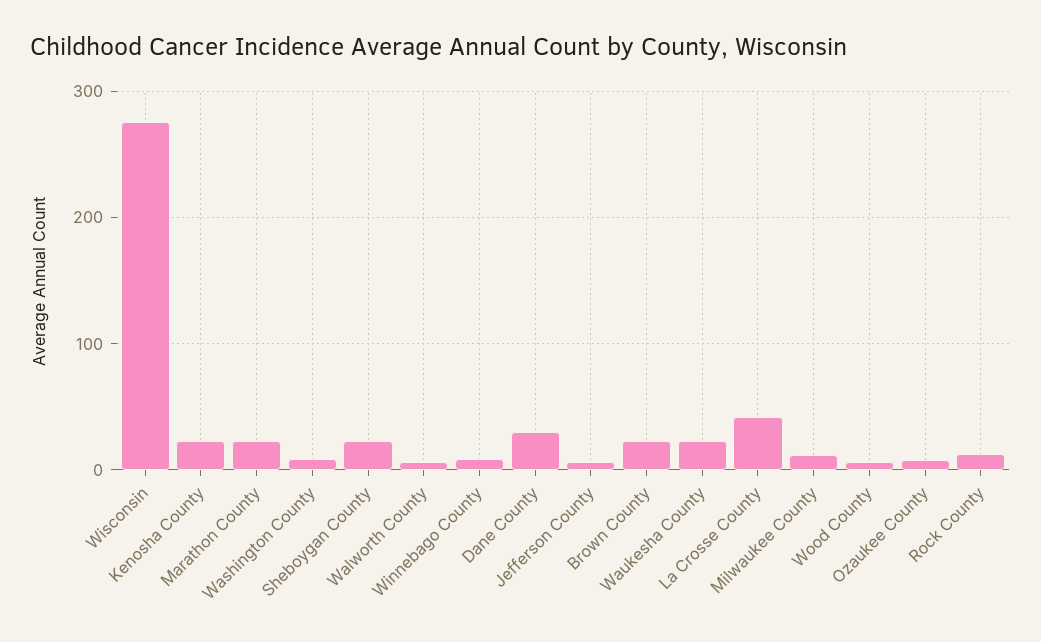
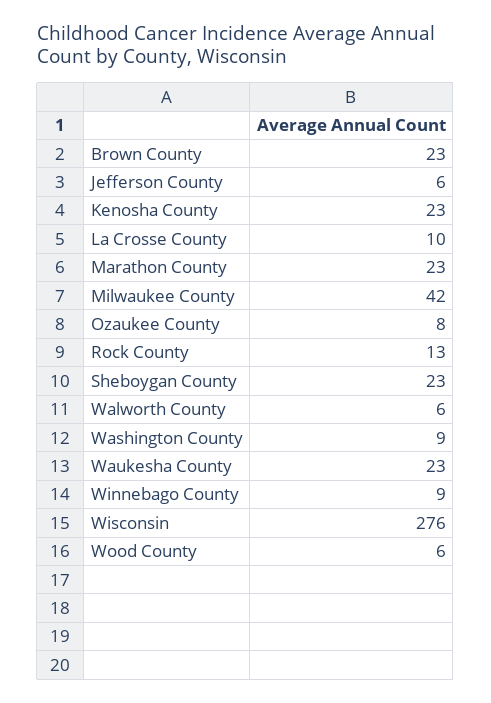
Dane County: 30 -> none
La Crosse County: 40 -> 10
Milwaukee County: 10 -> 42

